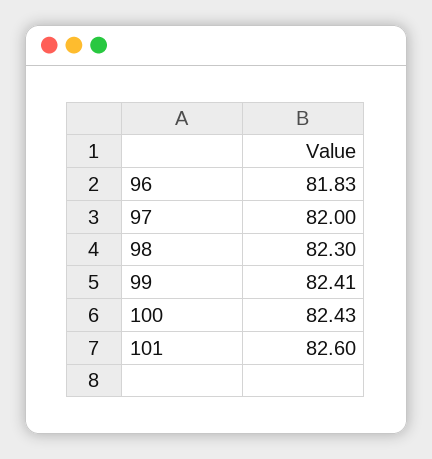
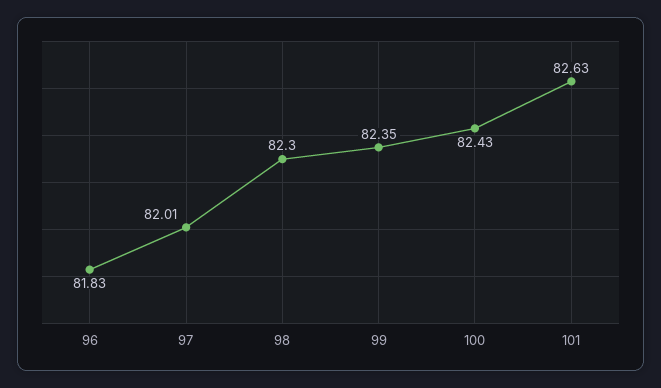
97: 82 -> 82.01
99: 82.41 -> 82.35
101: 82.6 -> 82.63

